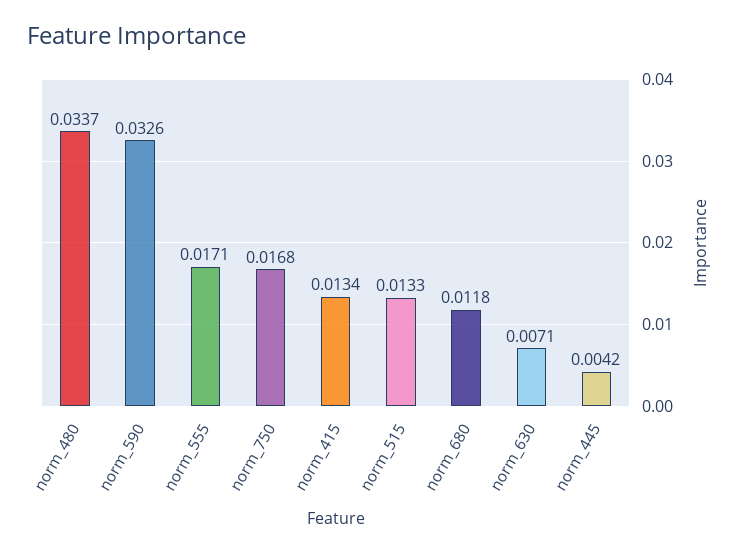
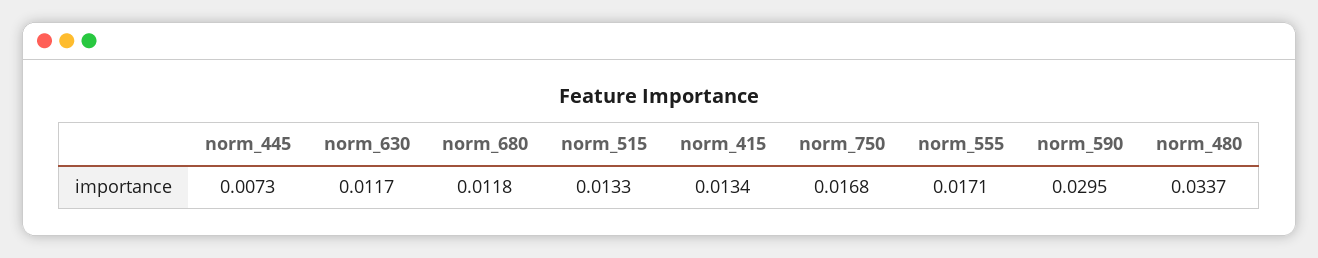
norm_590: 0.0326 -> 0.0295
norm_630: 0.0071 -> 0.0117
norm_445: 0.0042 -> 0.0073

